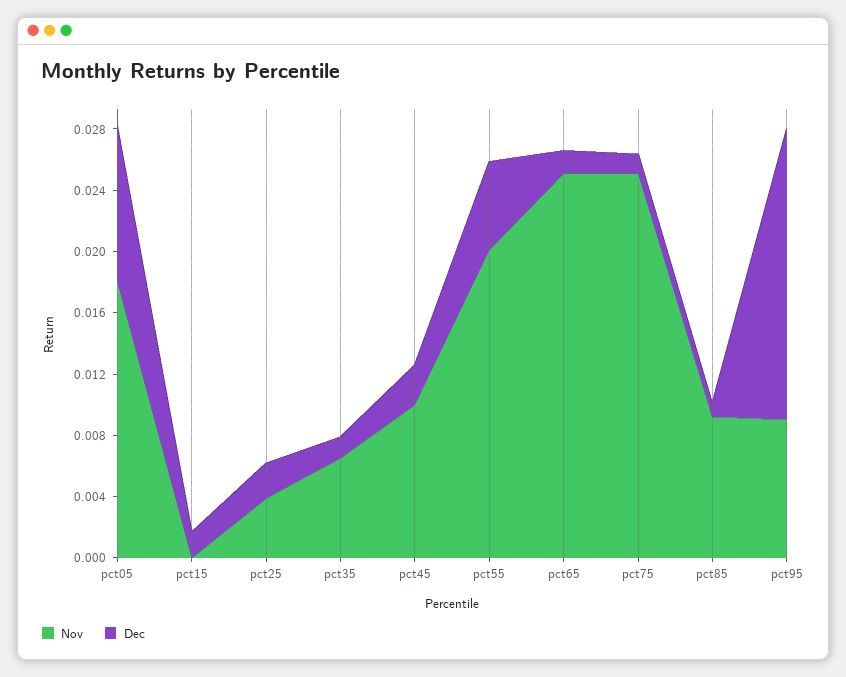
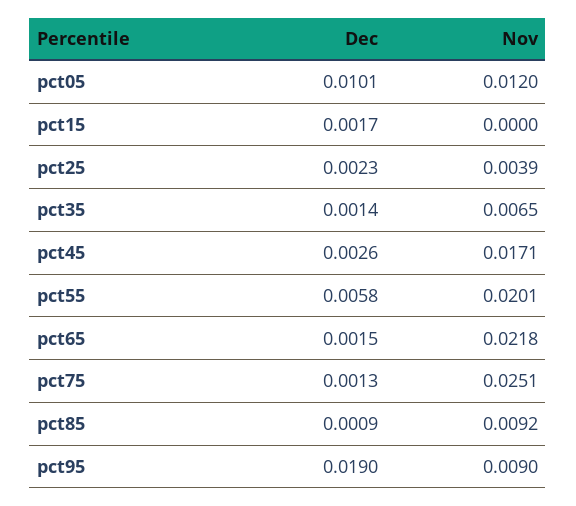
Nov, pct05: 0.018 -> 0.012
Nov, pct45: 0.01 -> 0.0171
Nov, pct65: 0.025 -> 0.0218

